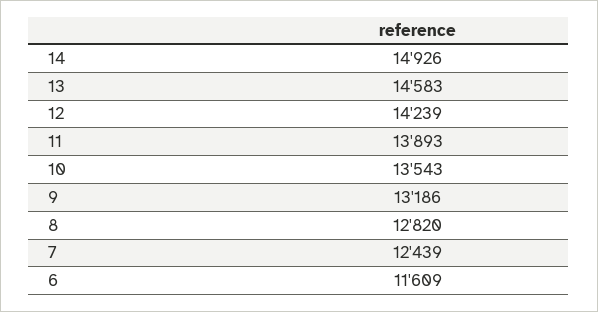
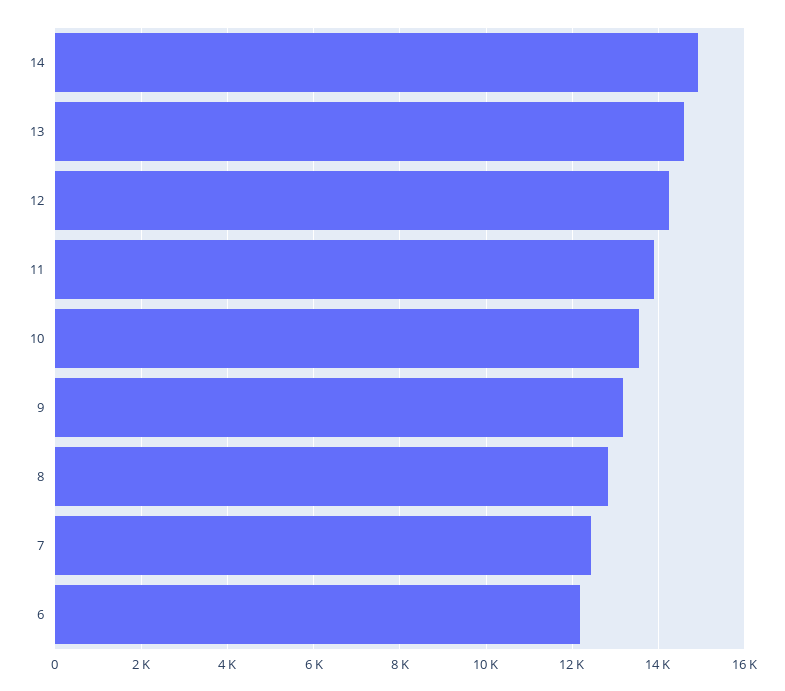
6: 11609 -> 12200

